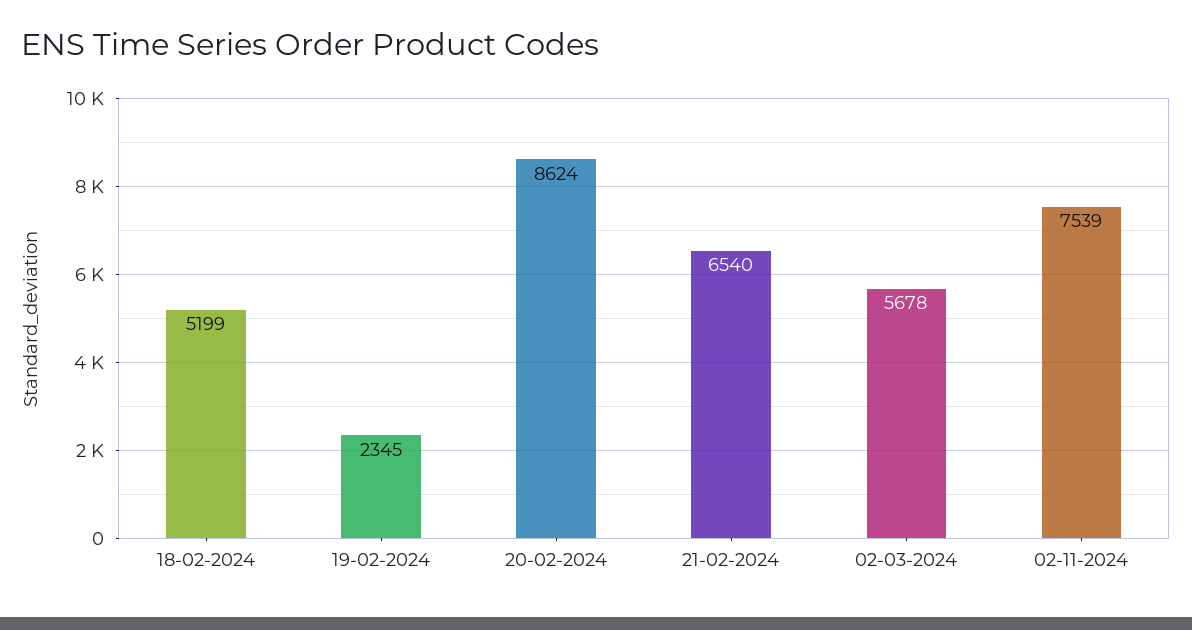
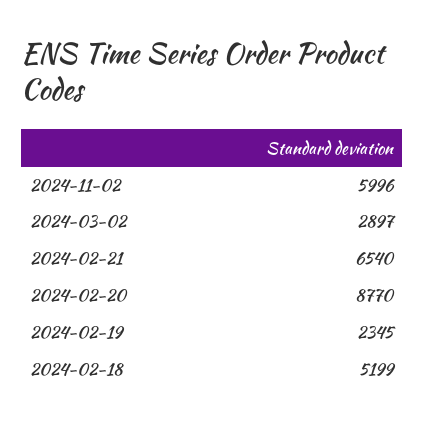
20-02-2024: 8624 -> 8770
02-03-2024: 5678 -> 2897
02-11-2024: 7539 -> 5996

